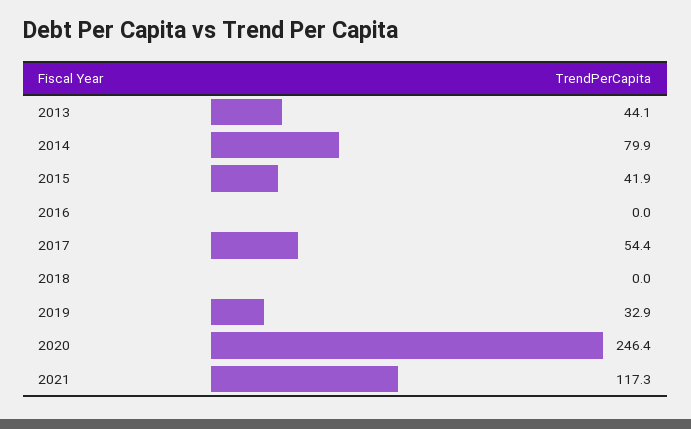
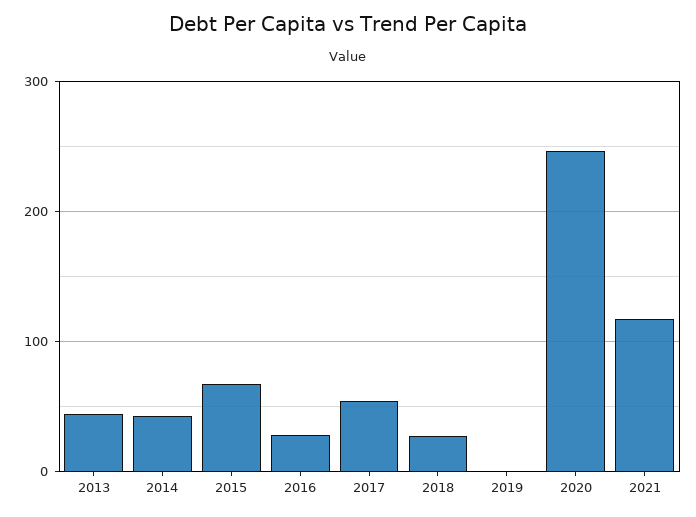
2014: 79.9 -> 40
2015: 41.9 -> 70
2016: 0 -> 30
2018: 0 -> 30
2019: 32.9 -> 0

